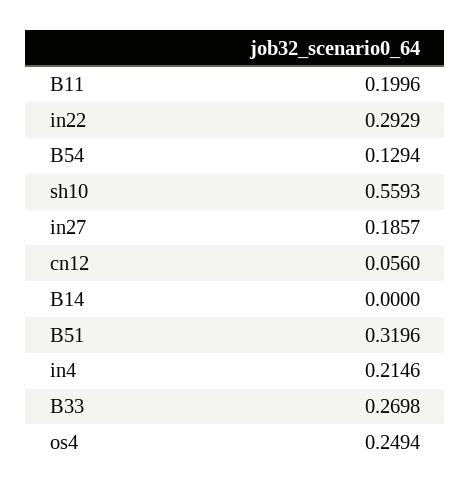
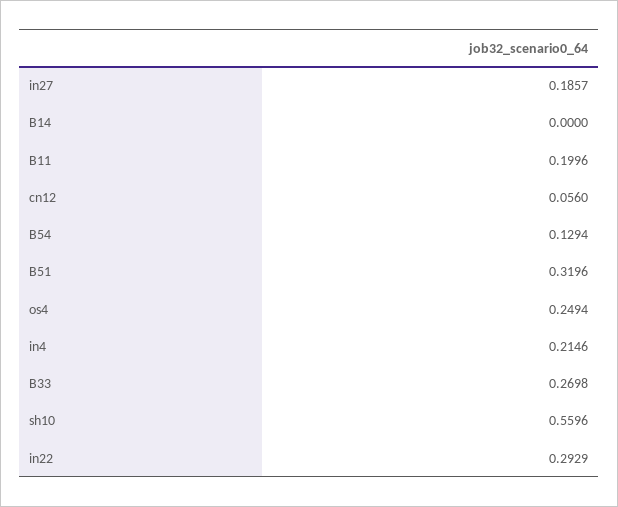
sh10: 0.5593 -> 0.5596

